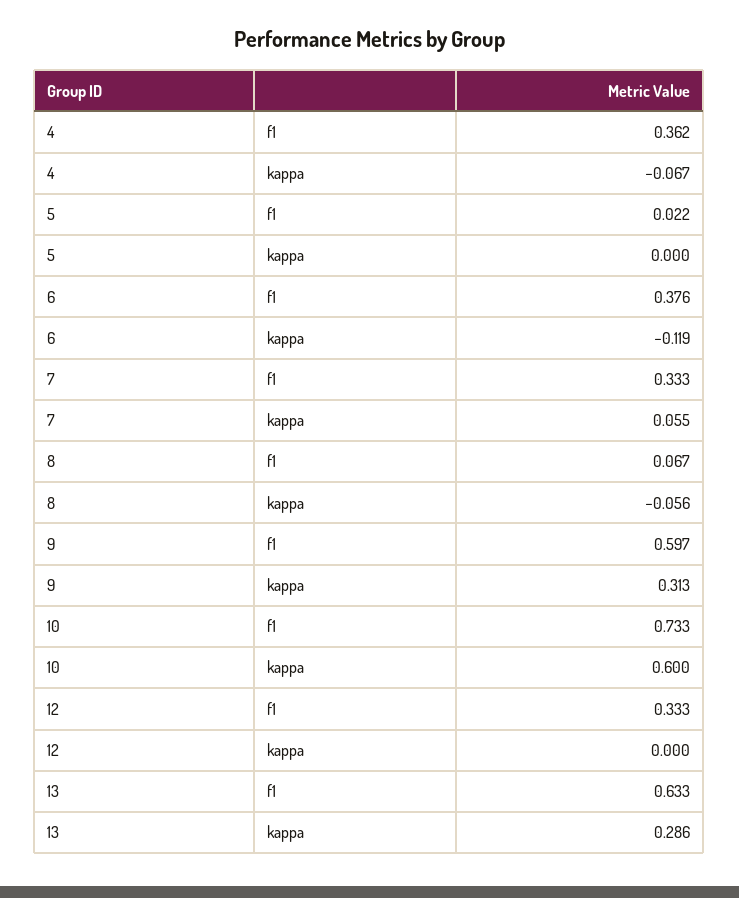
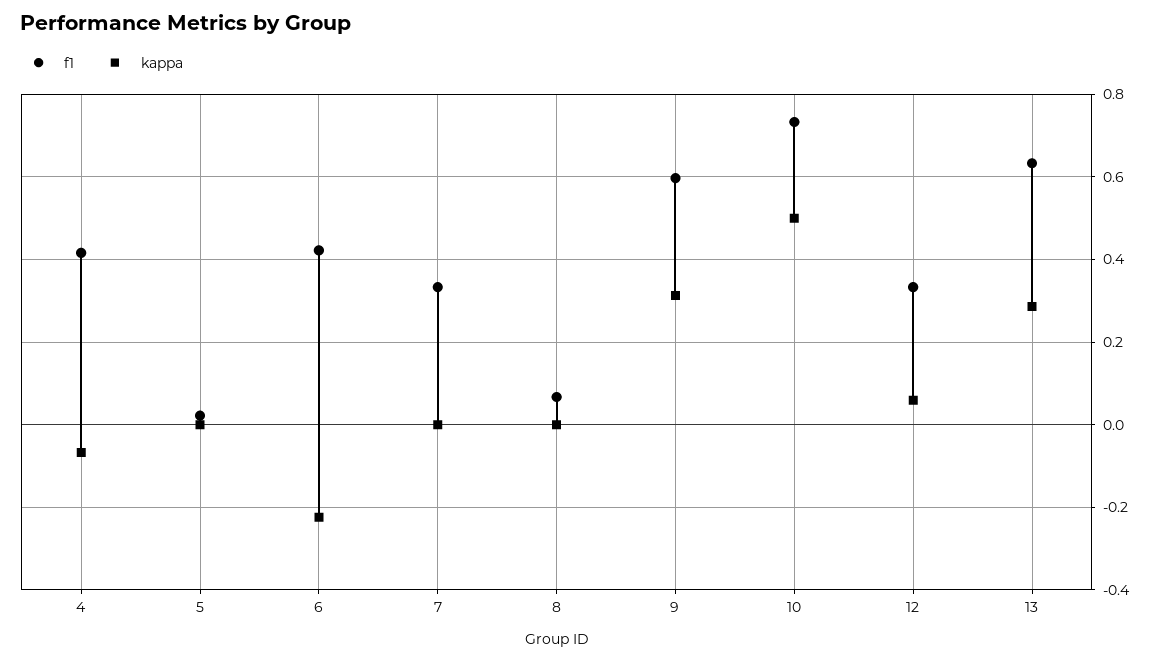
f1, 4: 0.362 -> 0.42
f1, 6: 0.376 -> 0.42
kappa, 6: -0.119 -> -0.22
kappa, 7: 0.055 -> 0
kappa, 8: -0.056 -> 0
kappa, 10: 0.6 -> 0.5
kappa, 12: 0 -> 0.06

